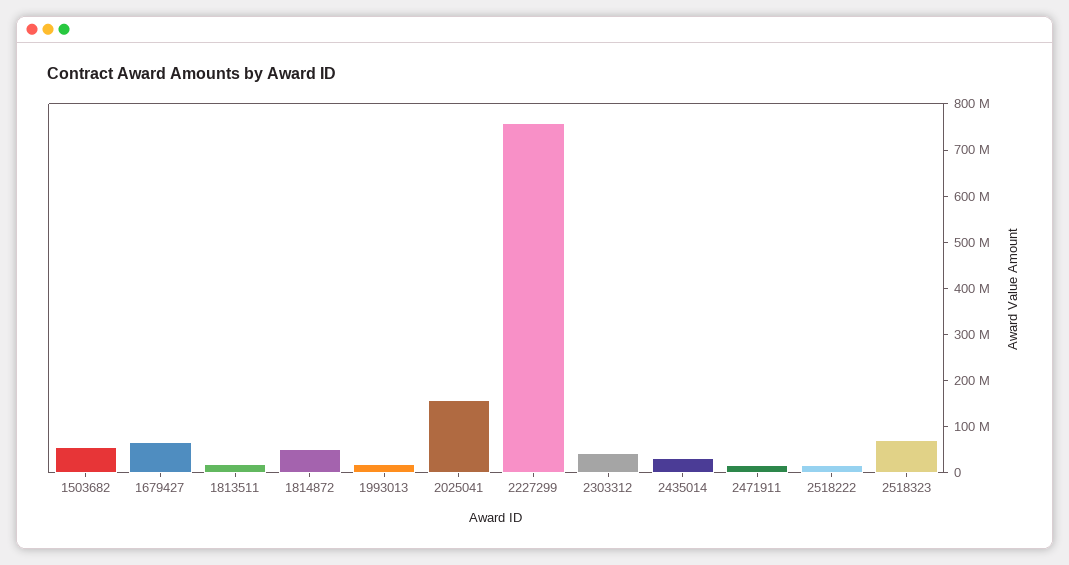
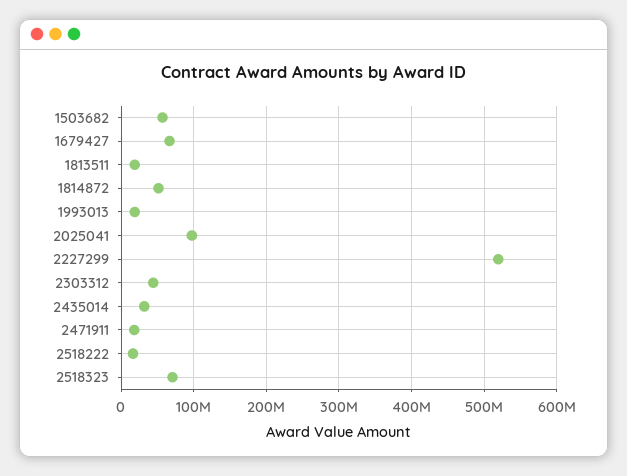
2025041: 160000000 -> 100000000
2227299: 760000000 -> 520000000

